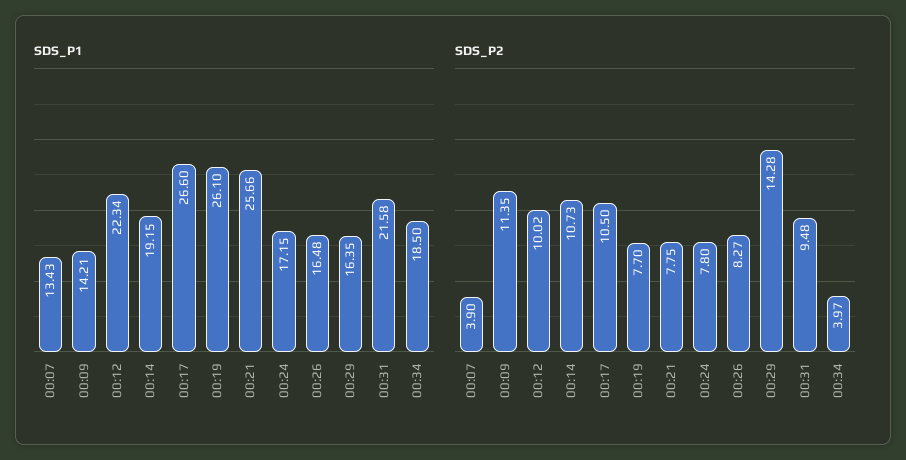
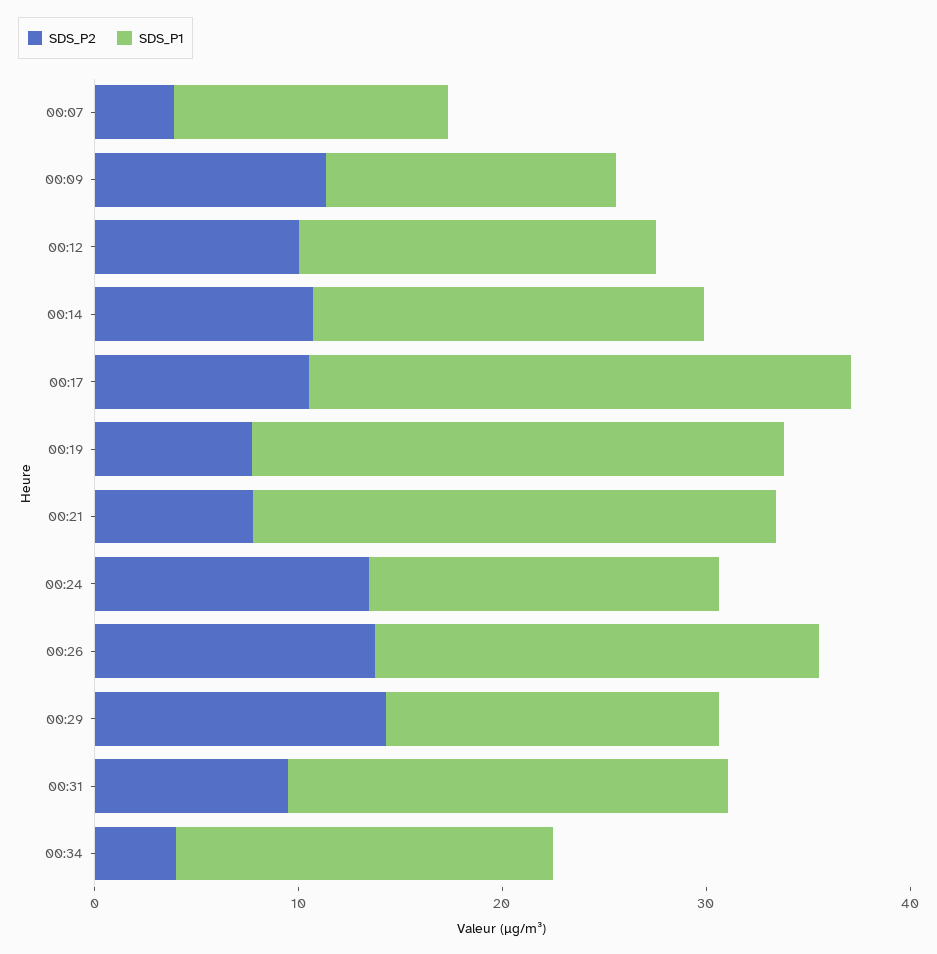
SDS_P1, 00:12: 22.34 -> 18
SDS_P1, 00:26: 16.48 -> 22
SDS_P2, 00:24: 7.8 -> 14
SDS_P2, 00:26: 8.27 -> 14

